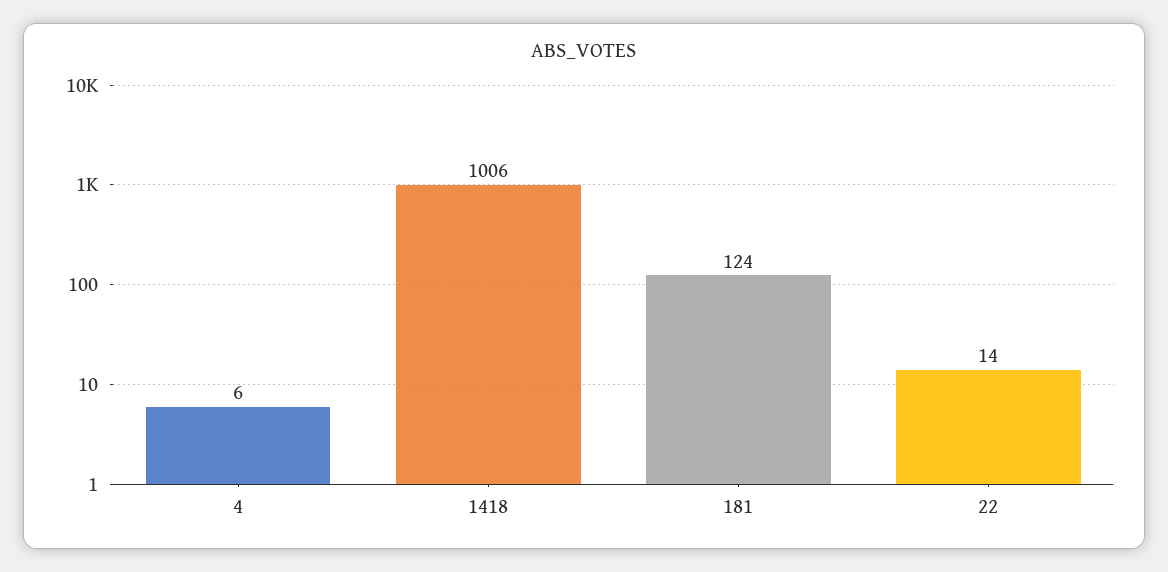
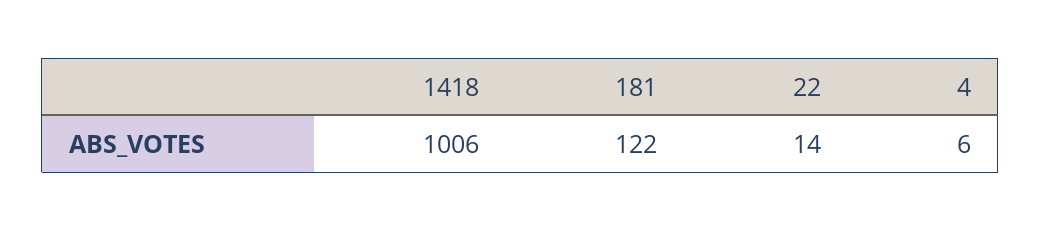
181: 124 -> 122

